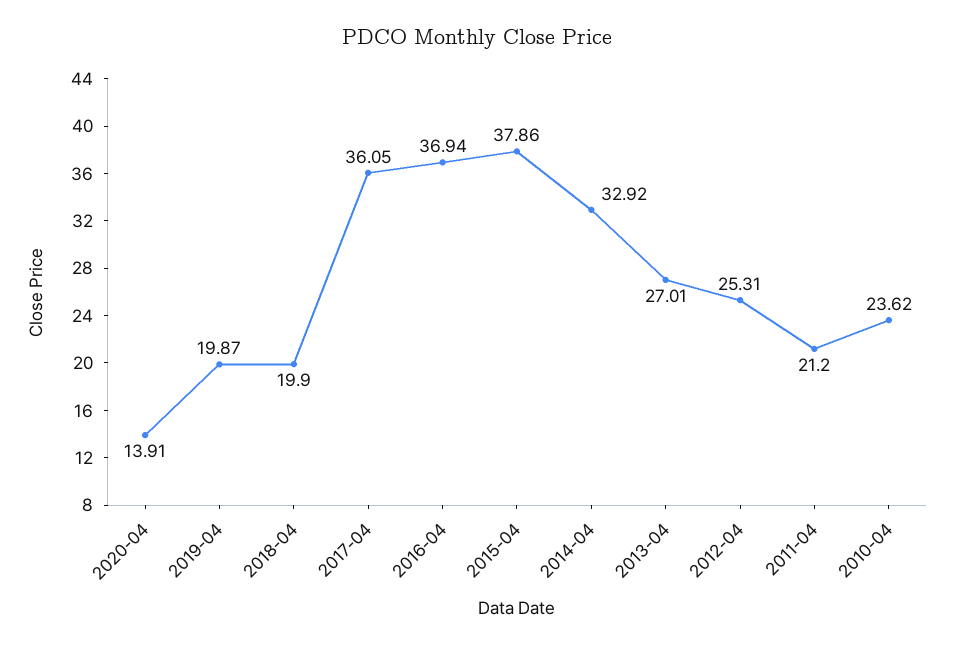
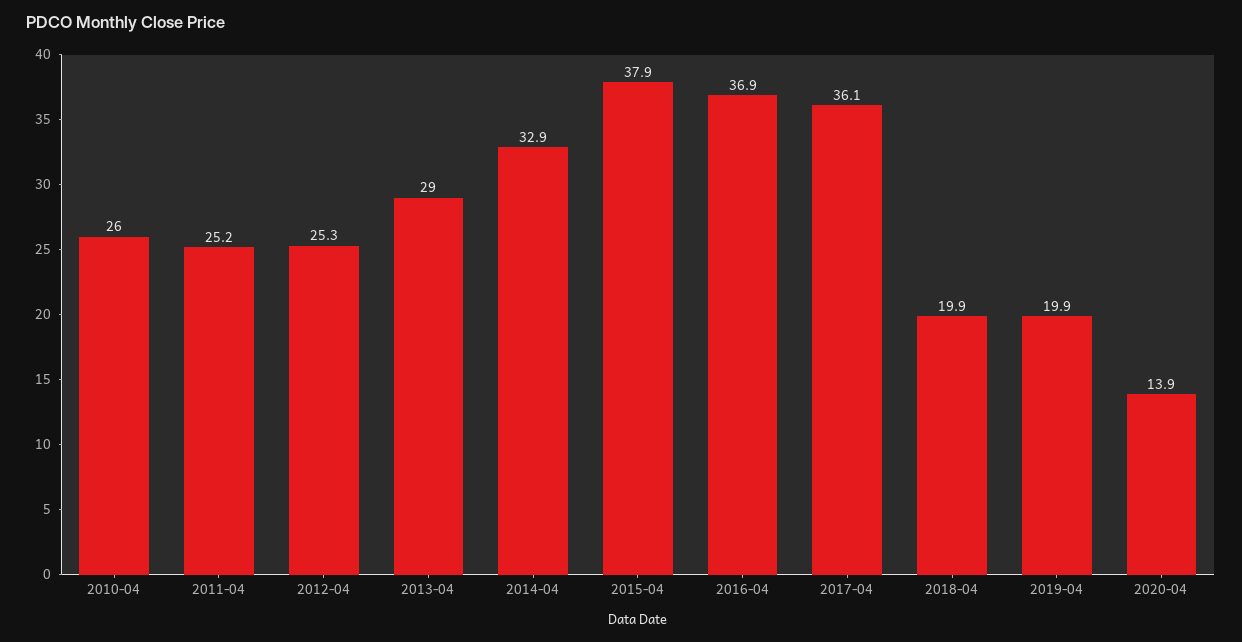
2013-04: 27.01 -> 29
2011-04: 21.2 -> 25.2
2010-04: 23.62 -> 26

